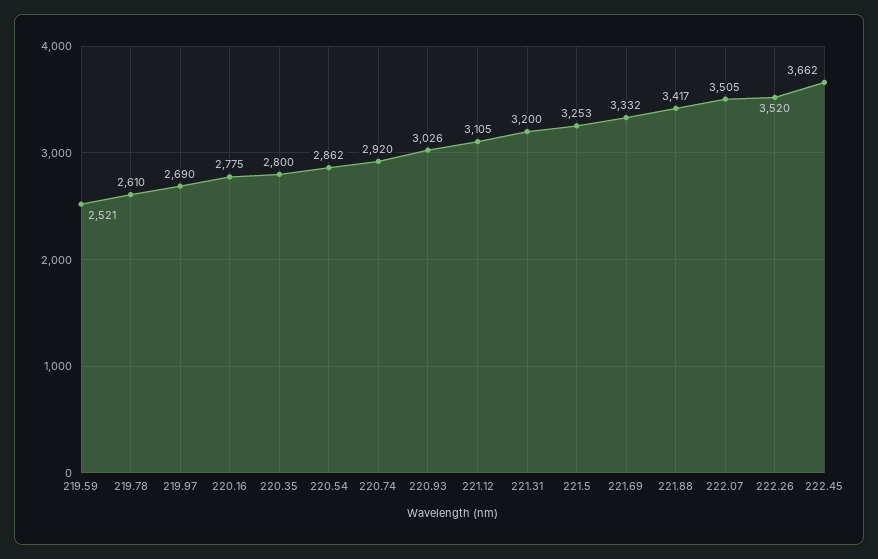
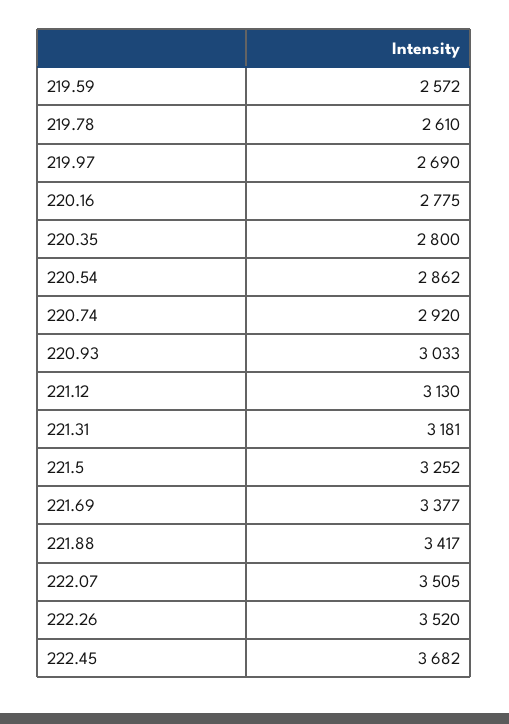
219.59: 2521 -> 2572
220.93: 3026 -> 3033
221.12: 3105 -> 3130
221.31: 3200 -> 3181
221.5: 3253 -> 3252
221.69: 3332 -> 3377
222.45: 3662 -> 3682

